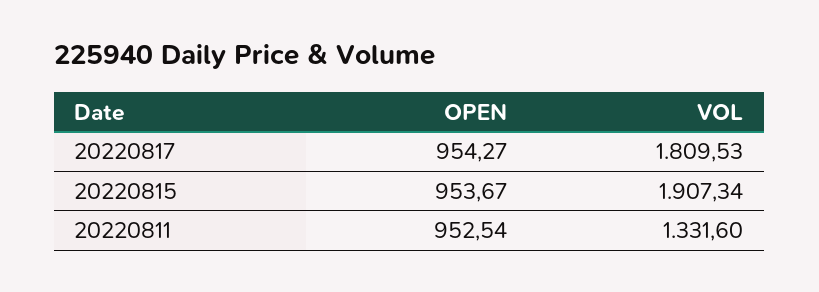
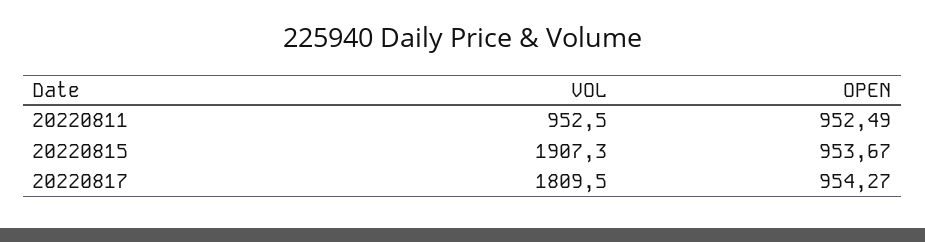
OPEN, 20220811: 952.54 -> 952.49
VOL, 20220811: 1331.6 -> 952.5

